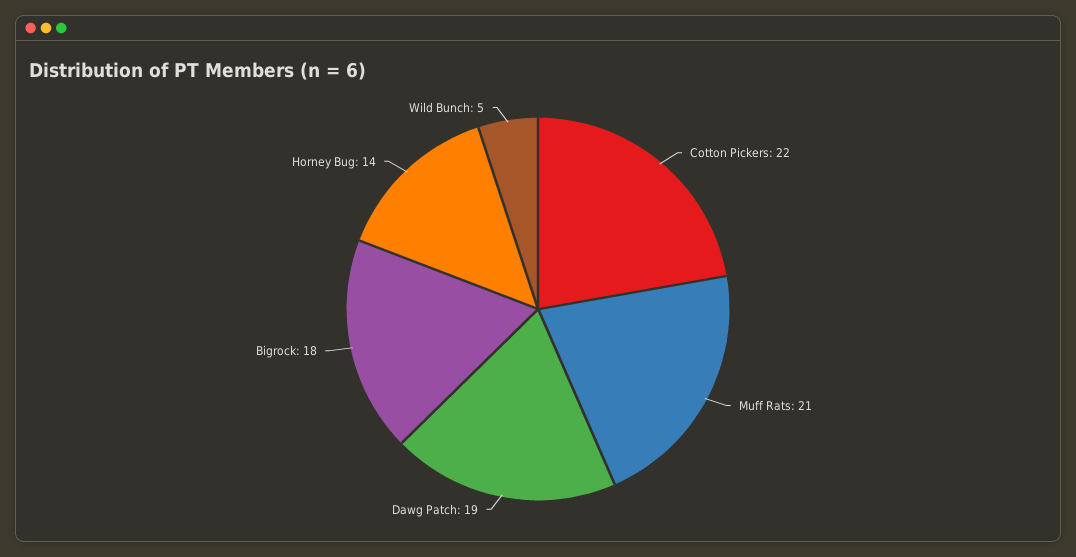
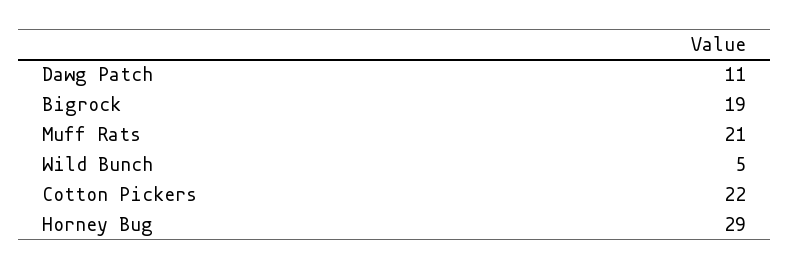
Dawg Patch: 19 -> 11
Bigrock: 18 -> 19
Horney Bug: 14 -> 29

